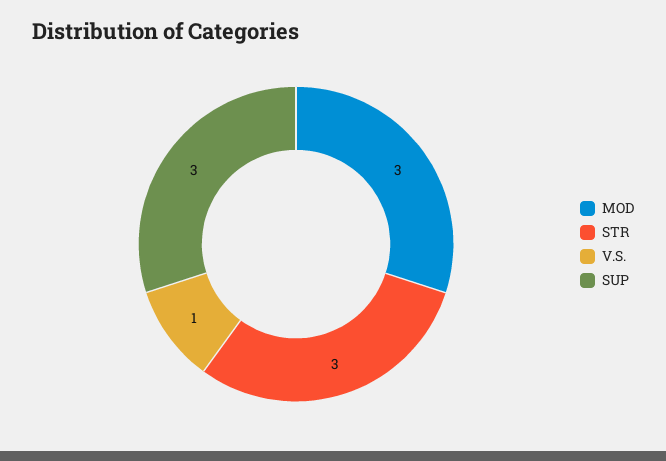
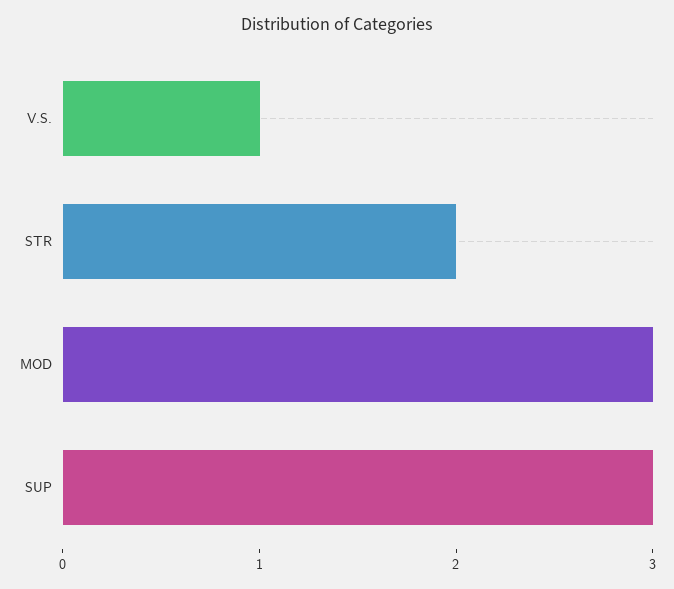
STR: 3 -> 2

